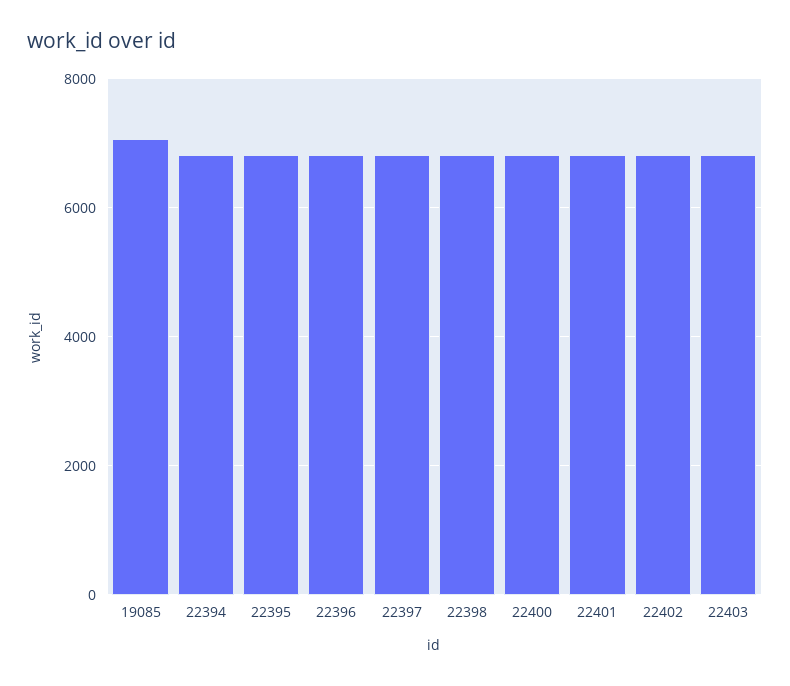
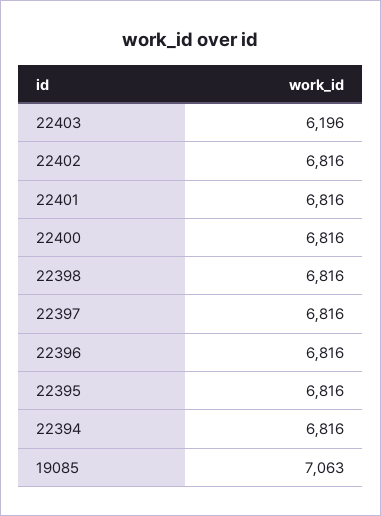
22403: 6800 -> 6196

